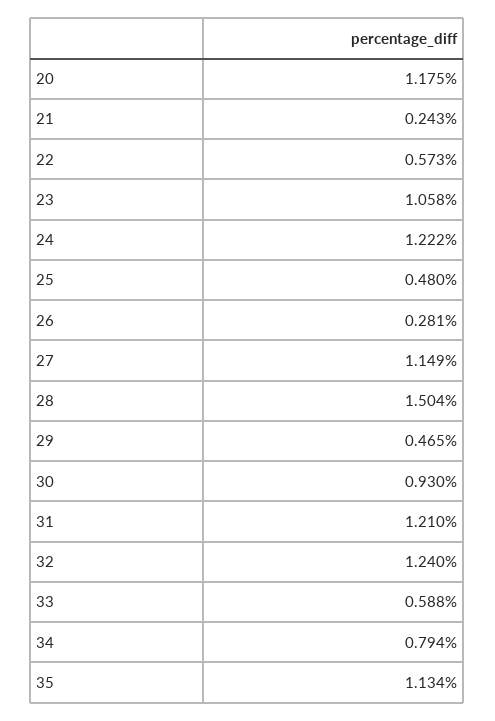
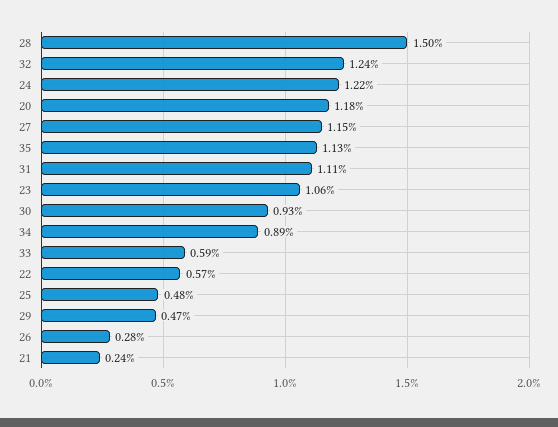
31: 1.21 -> 1.11
34: 0.794 -> 0.89

